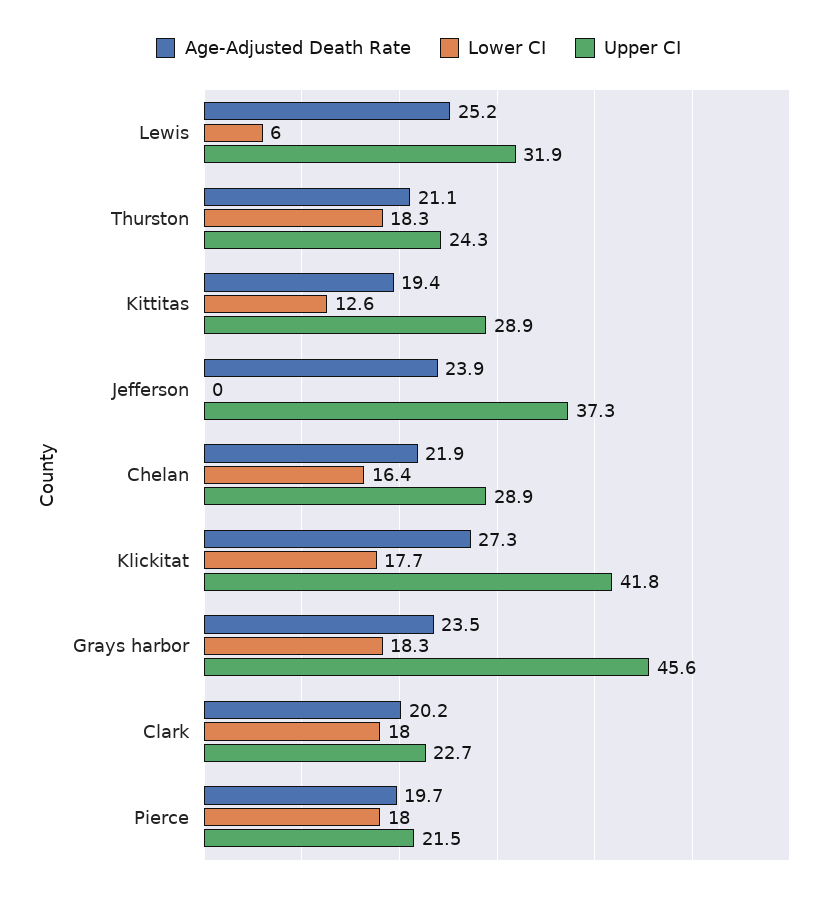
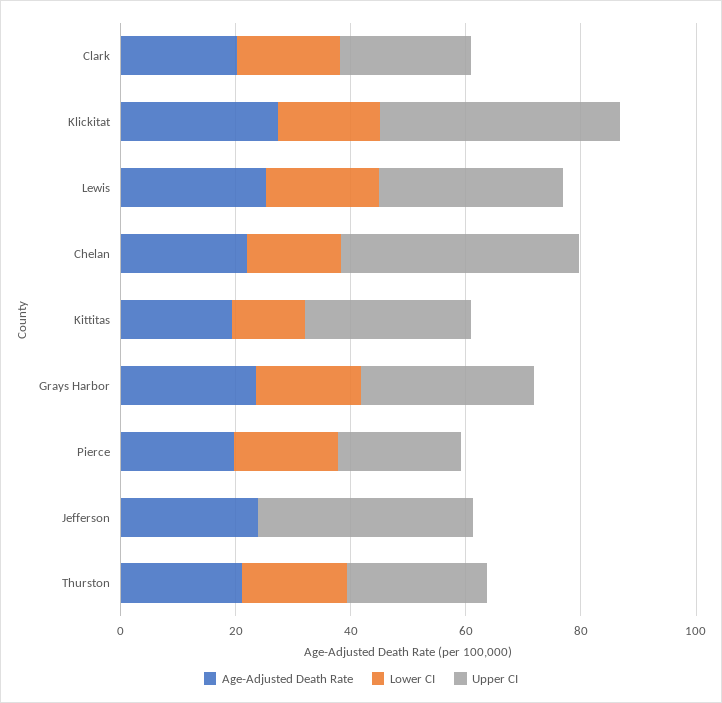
Lower CI, Lewis: 6 -> 20
Upper CI, Chelan: 28.9 -> 40
Upper CI, Grays harbor: 45.6 -> 30

